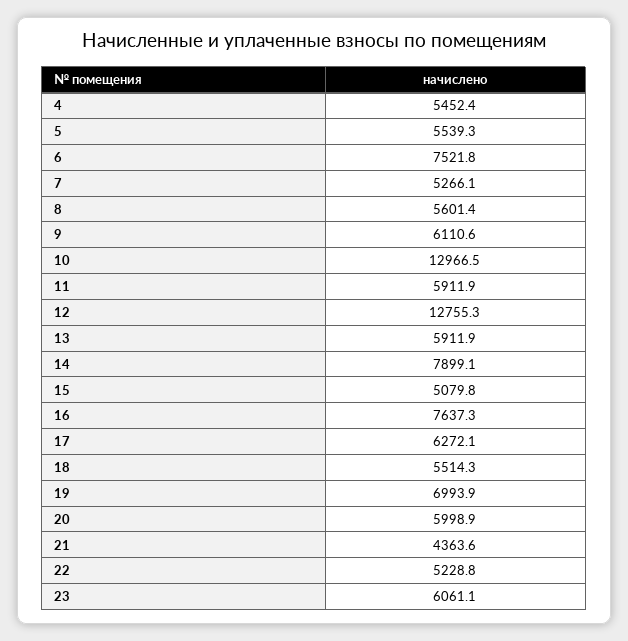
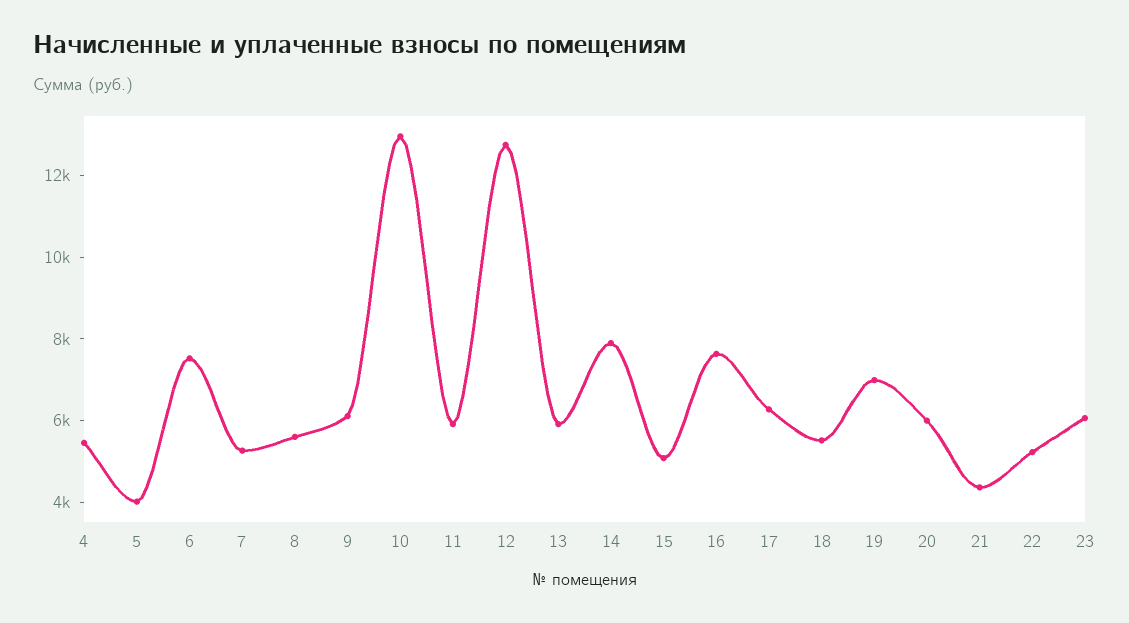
5: 5539.3 -> 4000

